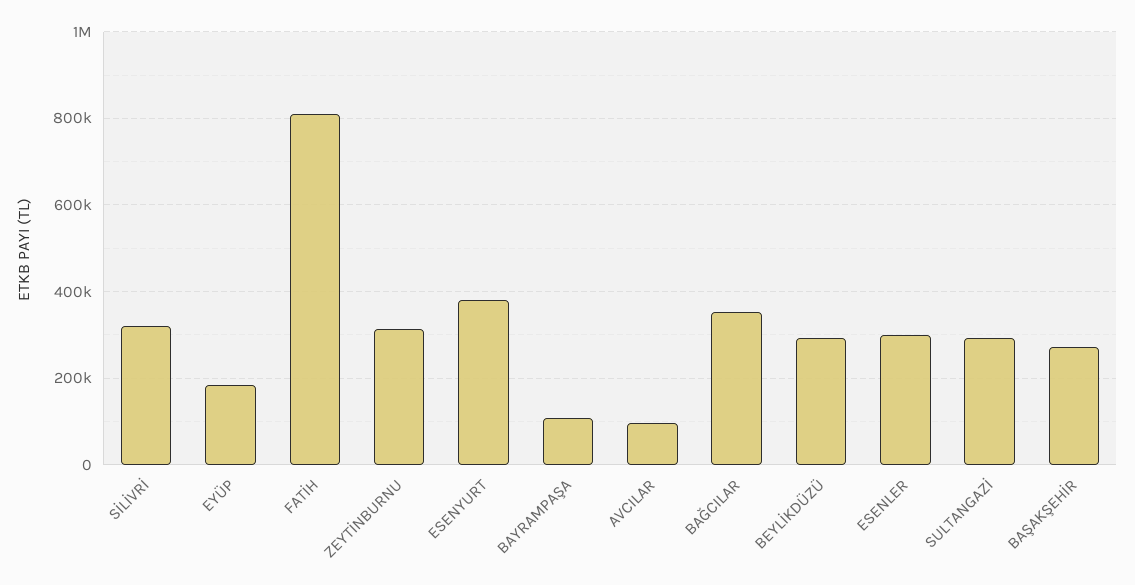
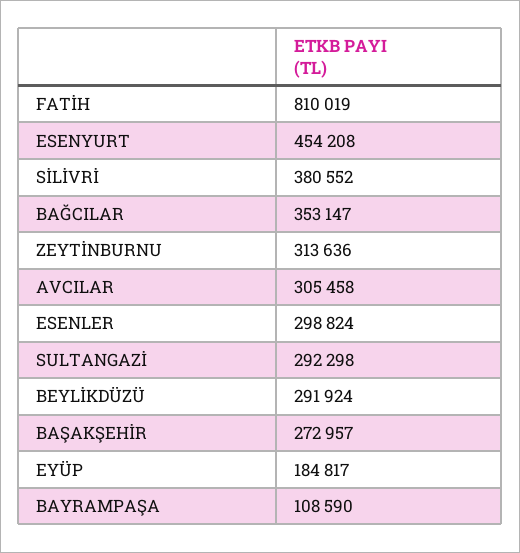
SİLİVRİ: 320000 -> 380552
ESENYURT: 380000 -> 454208
AVCILAR: 100000 -> 305458

